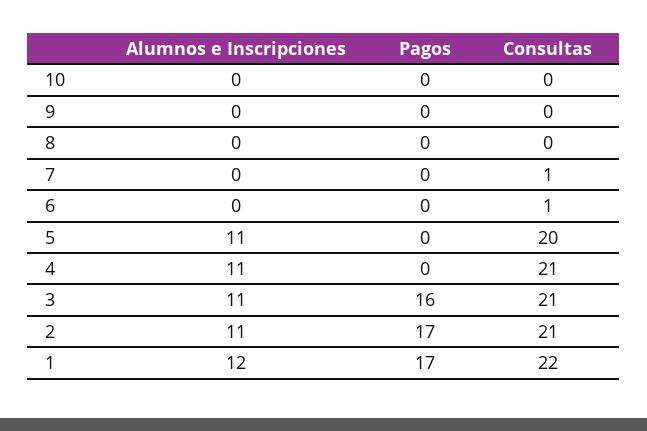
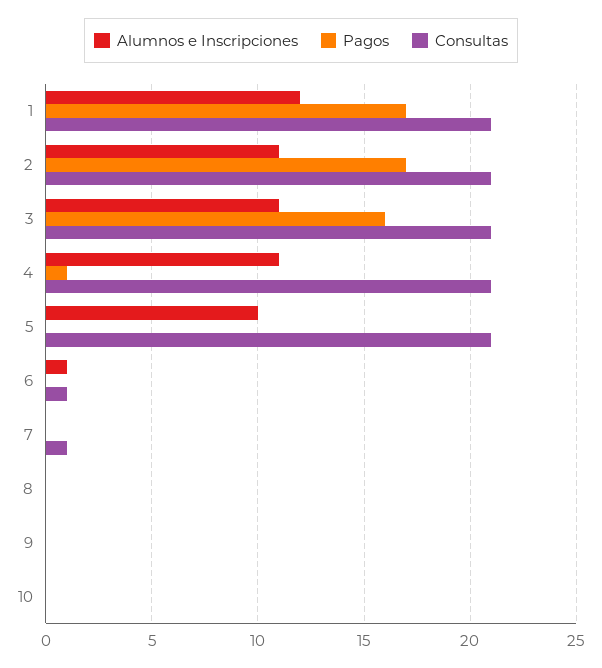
Alumnos e Inscripciones, 6: 0 -> 1
Alumnos e Inscripciones, 5: 11 -> 10
Consultas, 5: 20 -> 21
Pagos, 4: 0 -> 1
Consultas, 1: 22 -> 21

